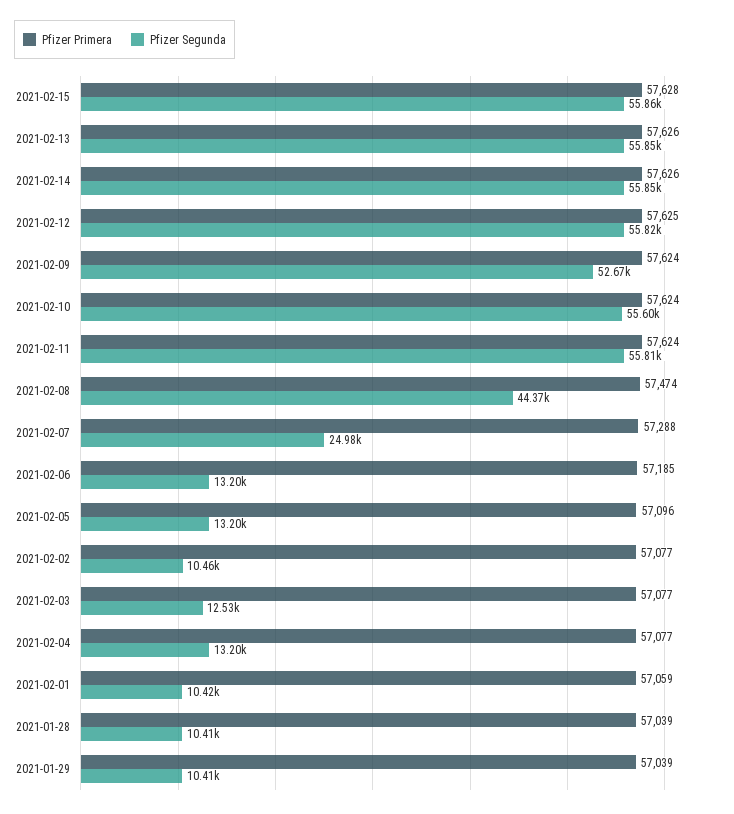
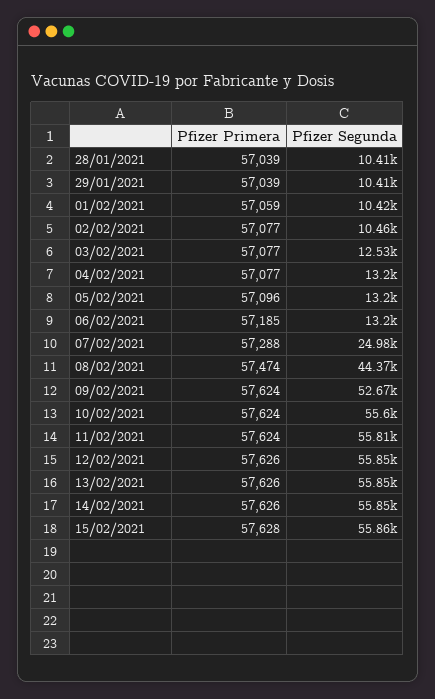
Pfizer Primera, 2021-02-12: 57625 -> 57626
Pfizer Segunda, 2021-02-12: 55820 -> 55850

